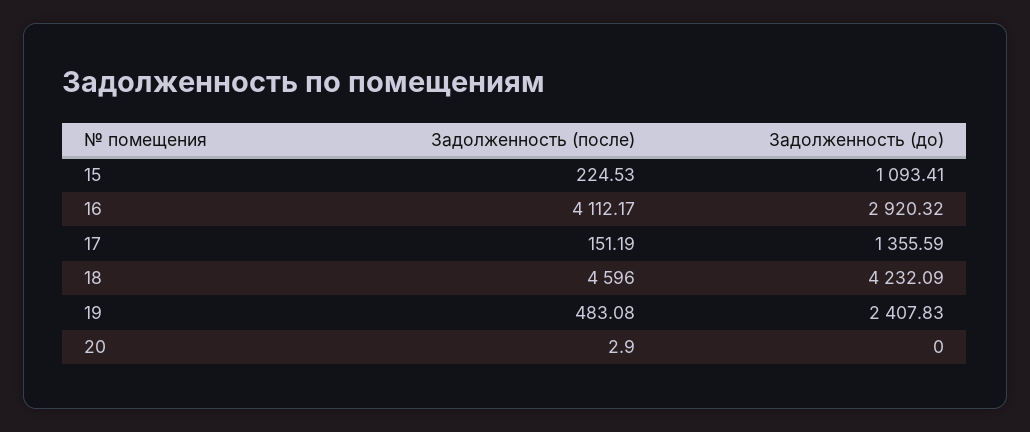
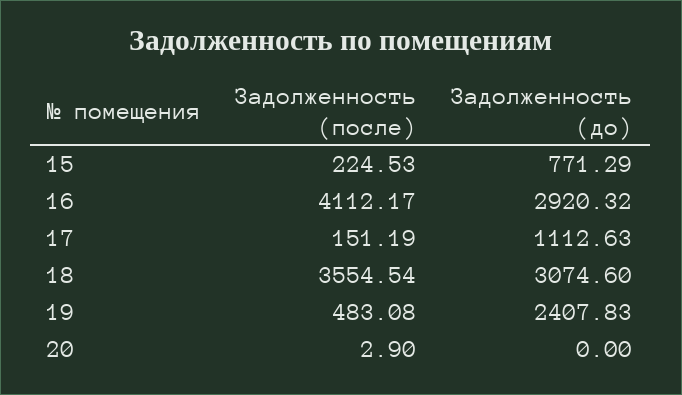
Задолженность (до), 15: 1093.41 -> 771.29
Задолженность (до), 17: 1355.59 -> 1112.63
Задолженность (после), 18: 4596 -> 3554.54
Задолженность (до), 18: 4232.09 -> 3074.6

